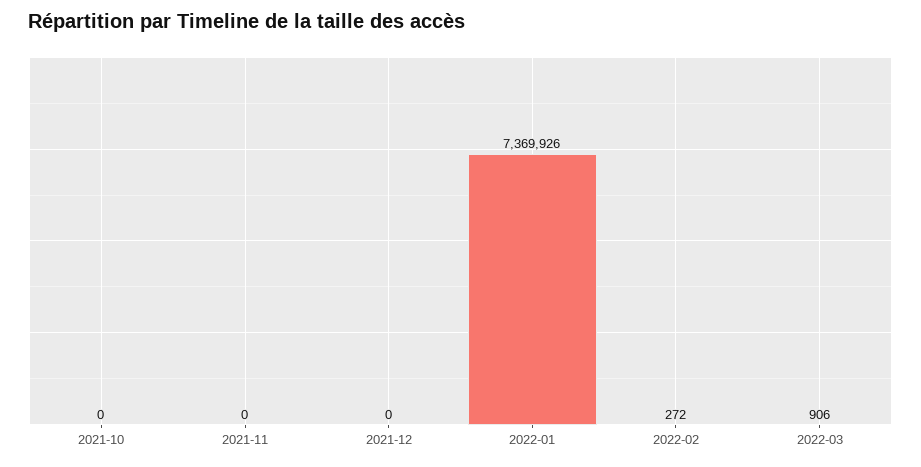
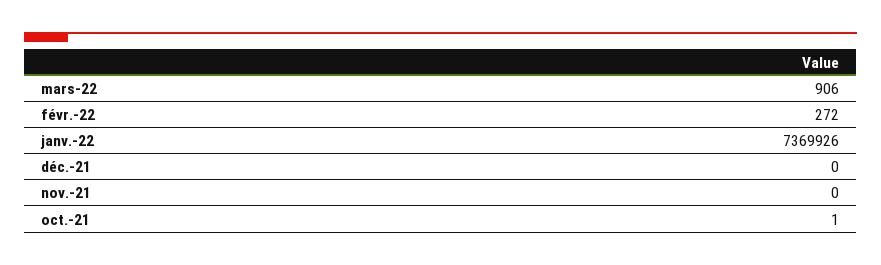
2021-10: 0 -> 1

